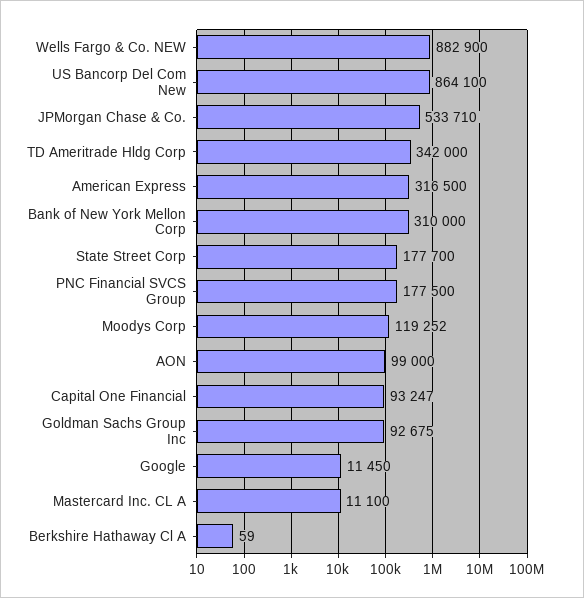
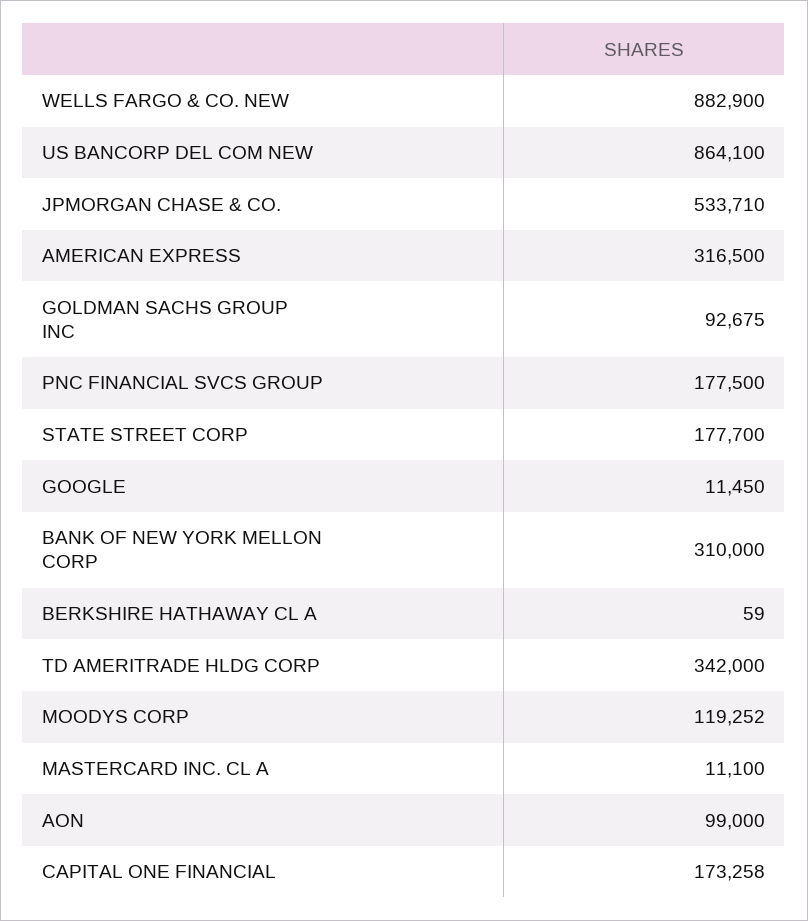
Capital One Financial: 93247 -> 173258

